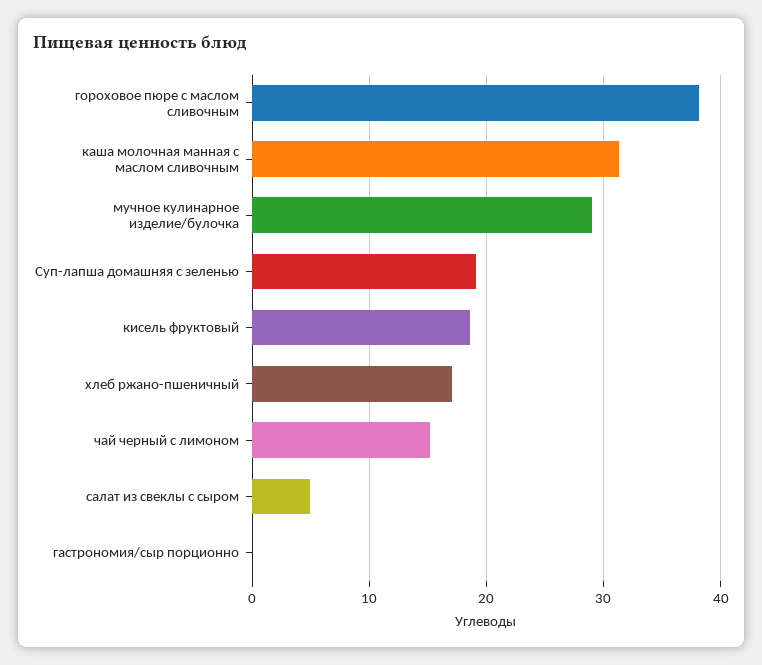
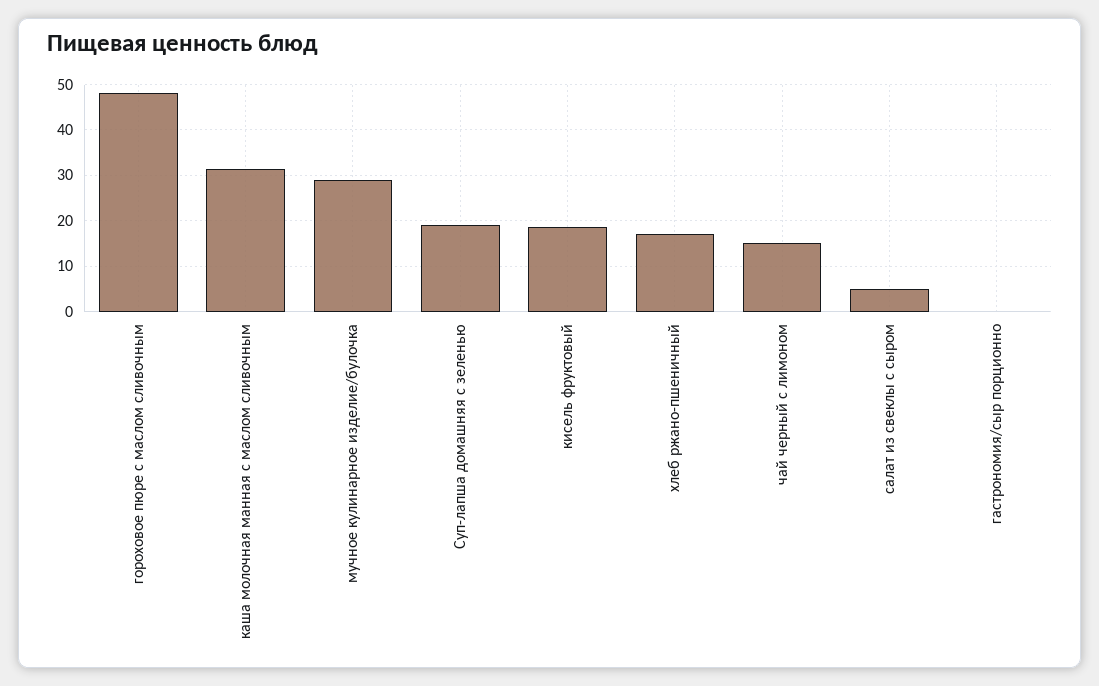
гороховое пюре с маслом сливочным: 38 -> 48

